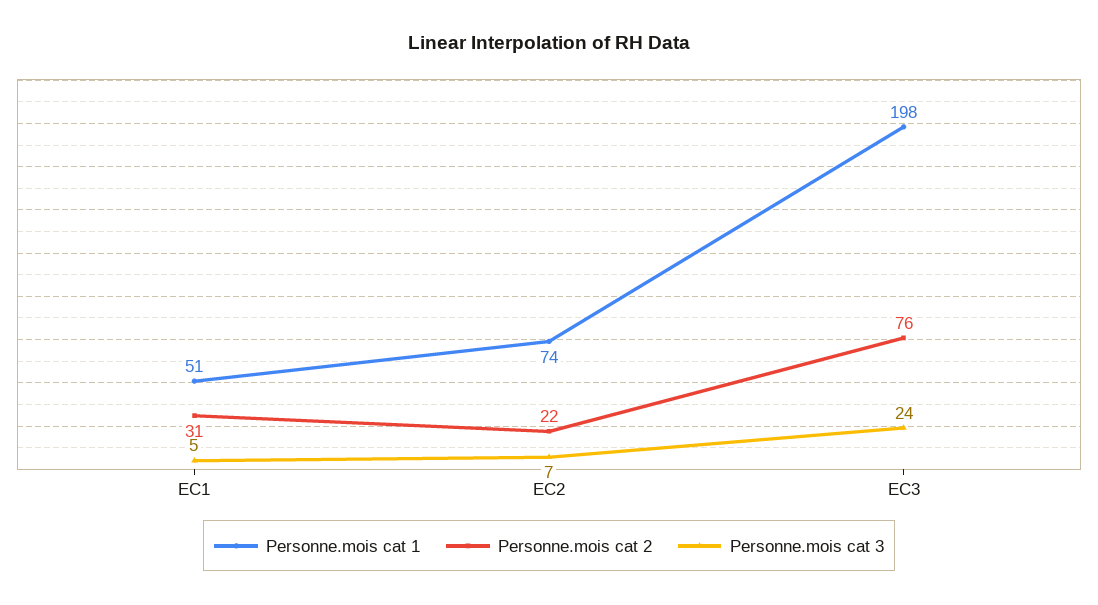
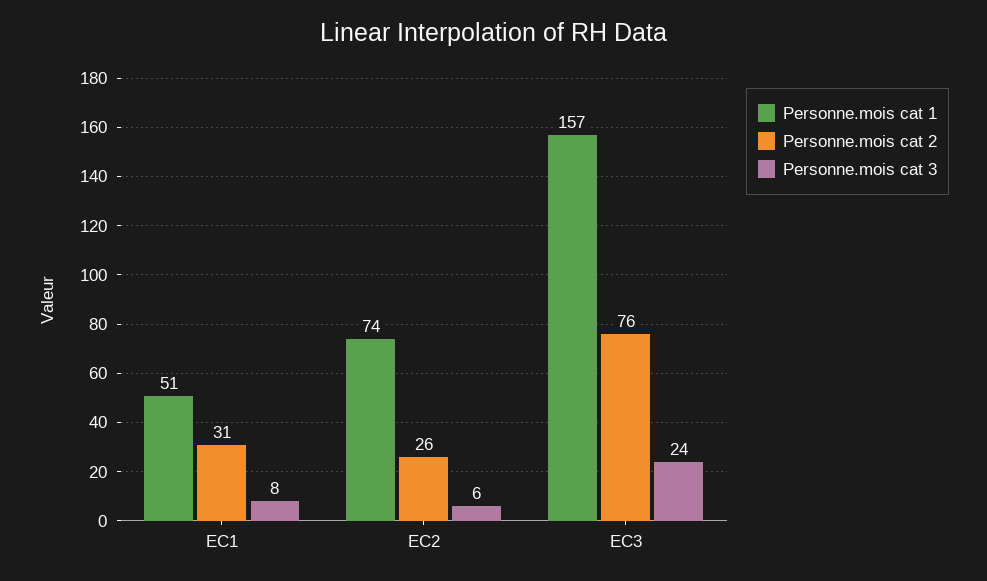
Personne.mois cat 3, EC1: 5 -> 8
Personne.mois cat 2, EC2: 22 -> 26
Personne.mois cat 3, EC2: 7 -> 6
Personne.mois cat 1, EC3: 198 -> 157

